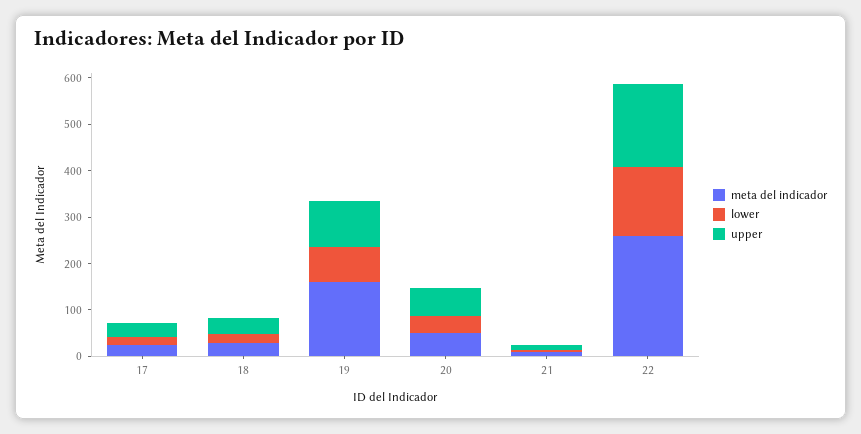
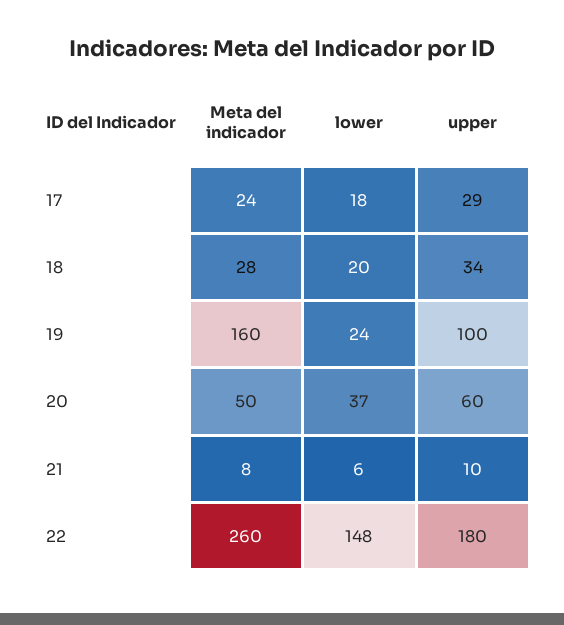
lower, 19: 80 -> 24

